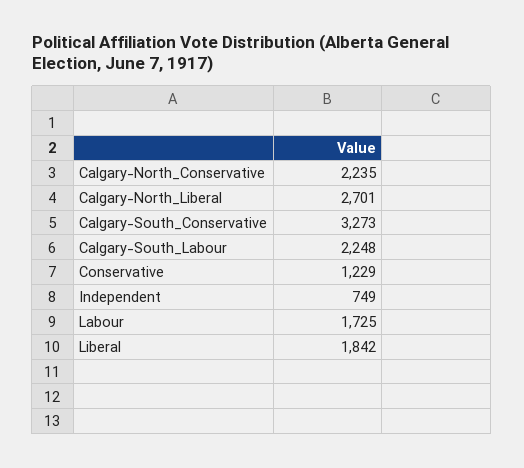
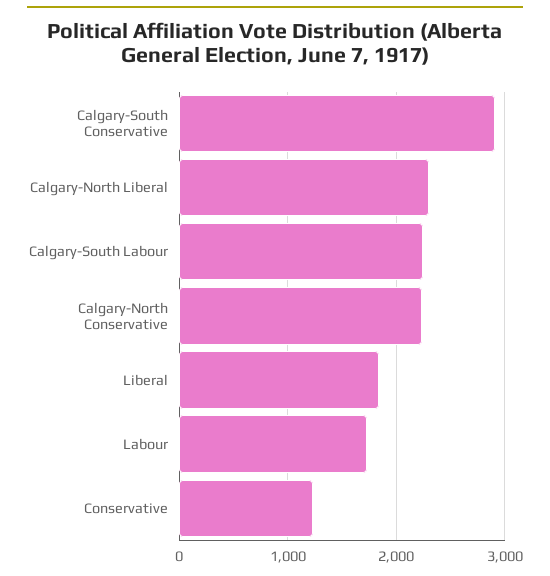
Calgary-North_Liberal: 2701 -> 2300
Calgary-South_Conservative: 3273 -> 2900
Independent: 749 -> none

